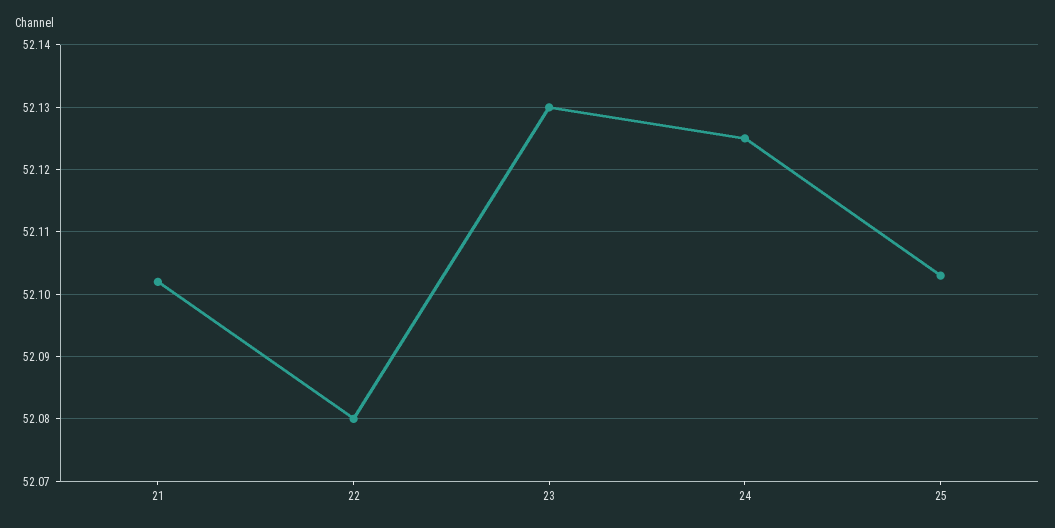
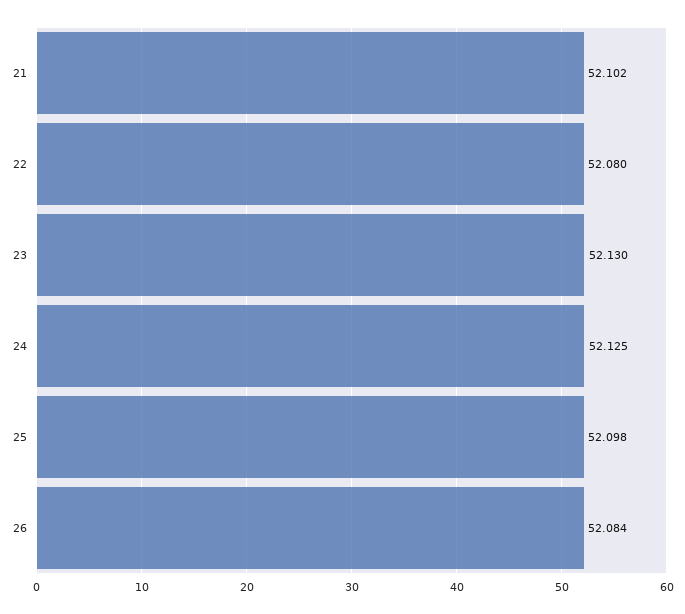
25: 52.103 -> 52.098
26: none -> 52.084

